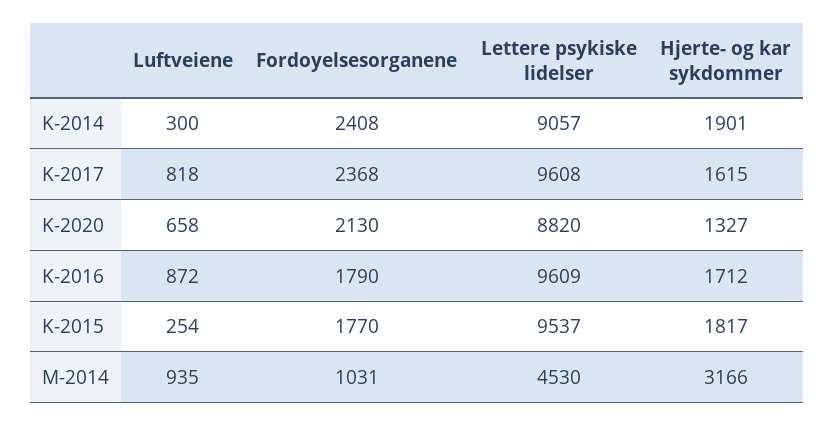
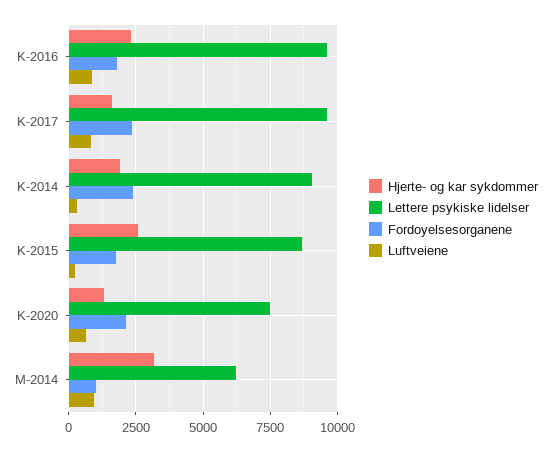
Lettere psykiske lidelser, K-2020: 8820 -> 7500
Hjerte- og kar sykdommer, K-2016: 1712 -> 2250
Lettere psykiske lidelser, K-2015: 9537 -> 8750
Hjerte- og kar sykdommer, K-2015: 1817 -> 2500
Lettere psykiske lidelser, M-2014: 4530 -> 6250

